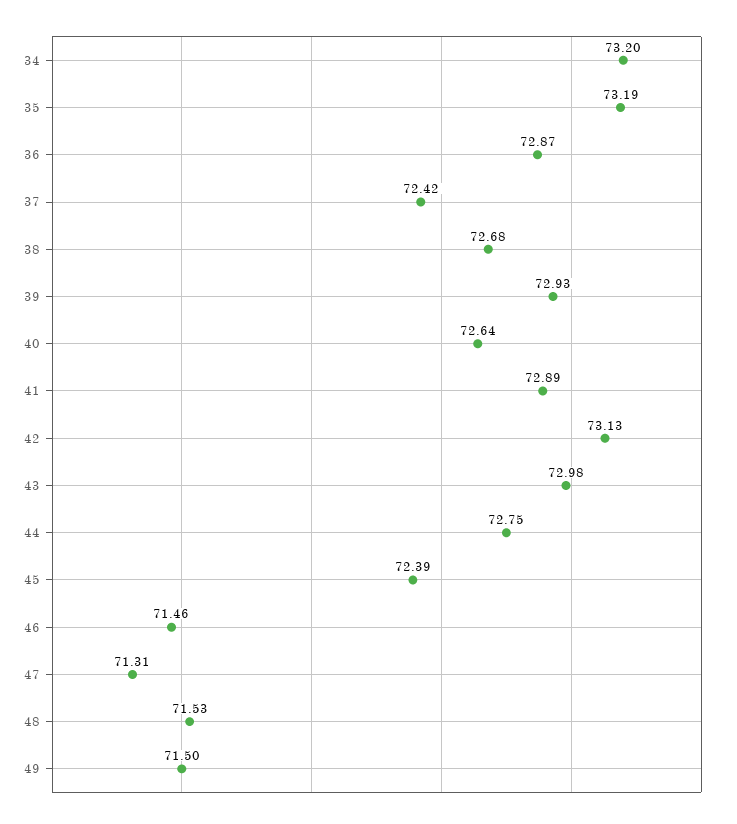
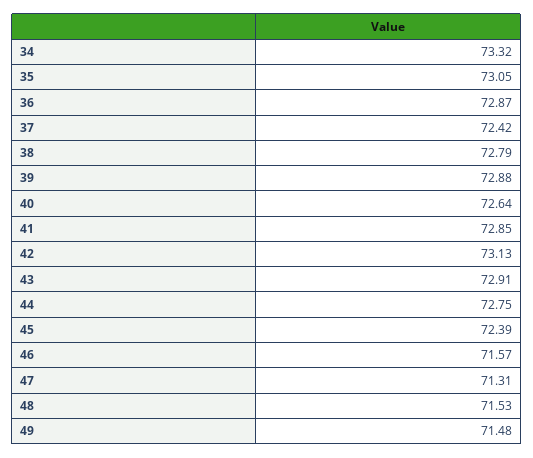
34: 73.2 -> 73.32
35: 73.19 -> 73.05
38: 72.68 -> 72.79
39: 72.93 -> 72.88
41: 72.89 -> 72.85
43: 72.98 -> 72.91
46: 71.46 -> 71.57
49: 71.5 -> 71.48

